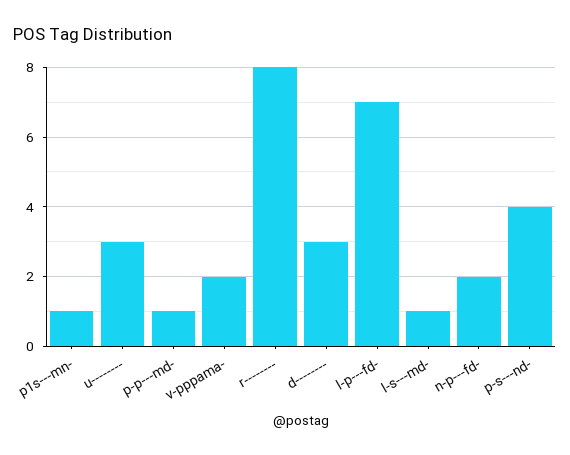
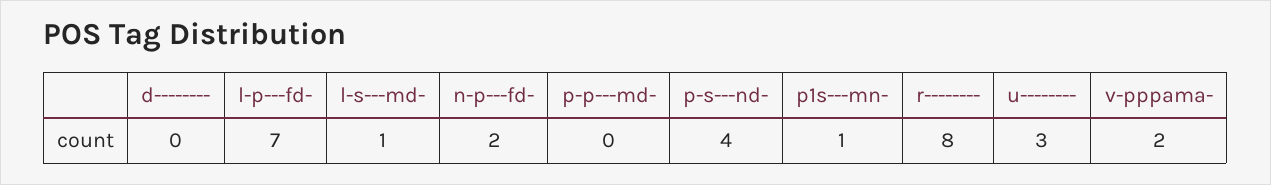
p-p---md-: 1 -> 0
d--------: 3 -> 0

